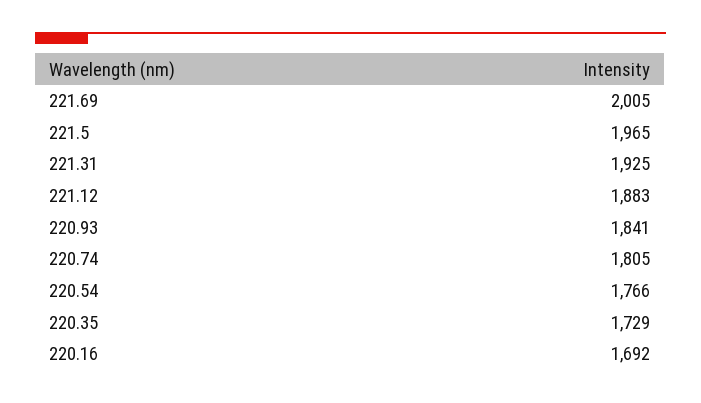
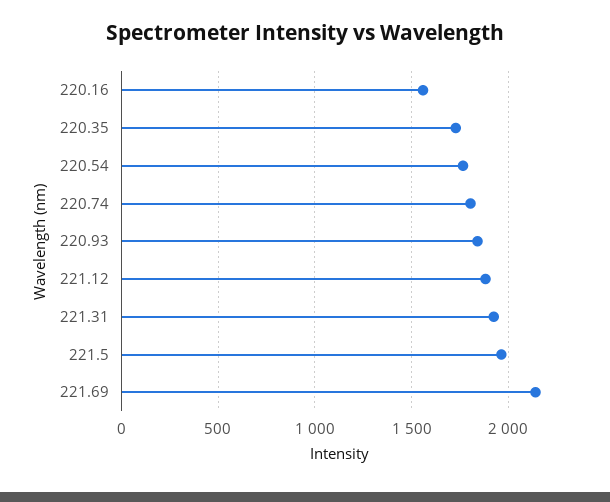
221.69: 2005 -> 2150
220.16: 1692 -> 1550

